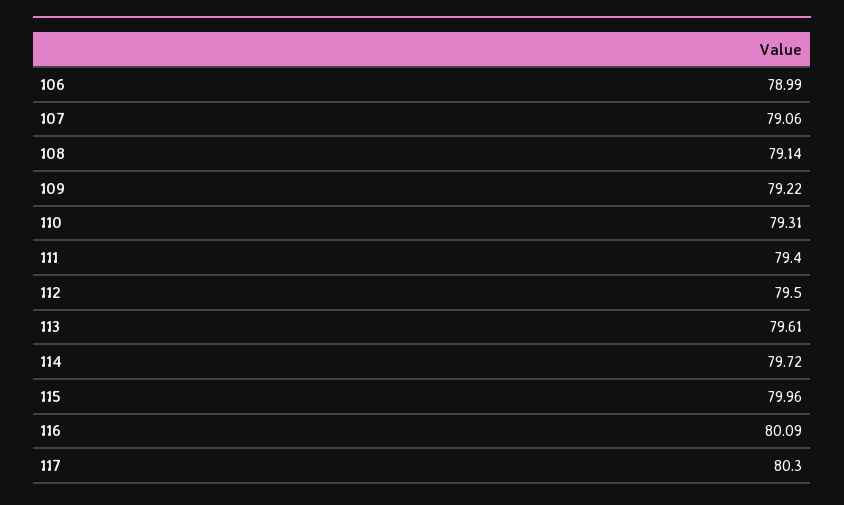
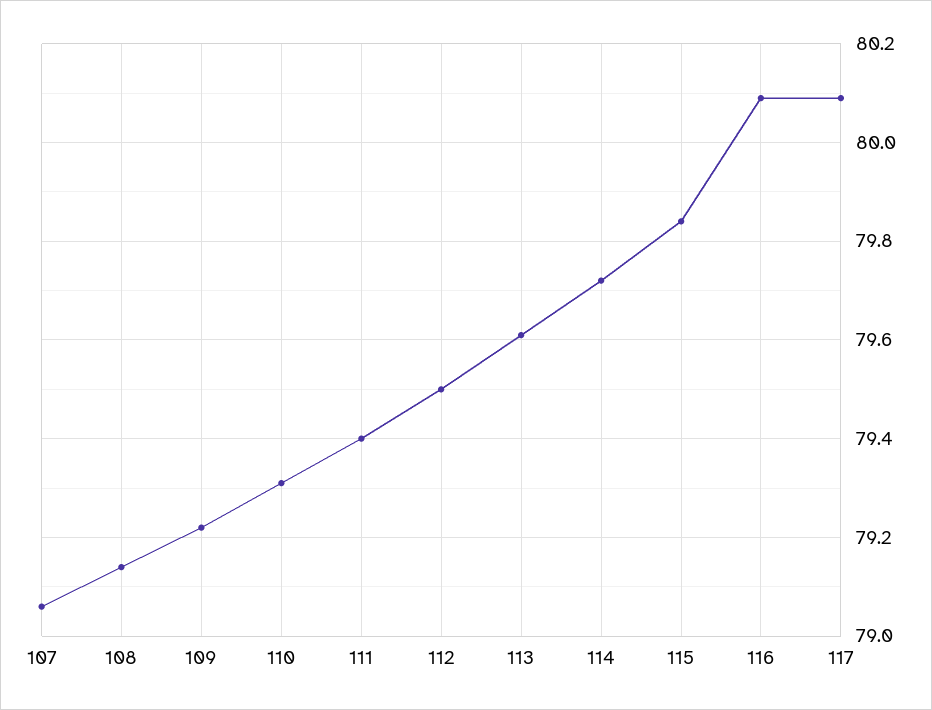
106: 78.99 -> none
115: 79.96 -> 79.85
117: 80.3 -> 80.1

